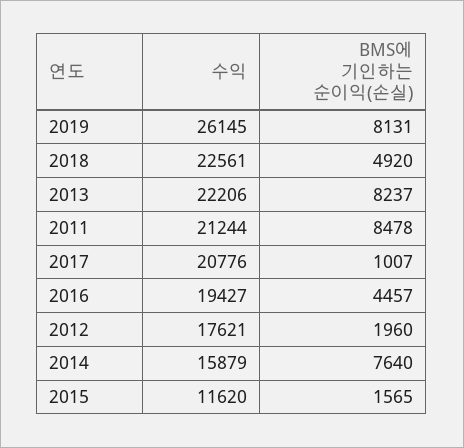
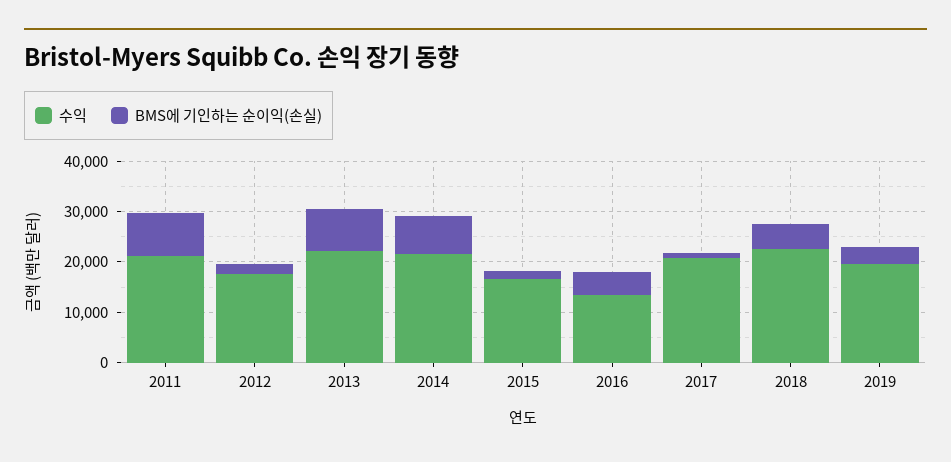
수익, 2019: 26145 -> 20000
BMS에 기인하는 순이익(손실), 2019: 8131 -> 4000
수익, 2016: 19427 -> 14000
수익, 2014: 15879 -> 22000
수익, 2015: 11620 -> 16000

